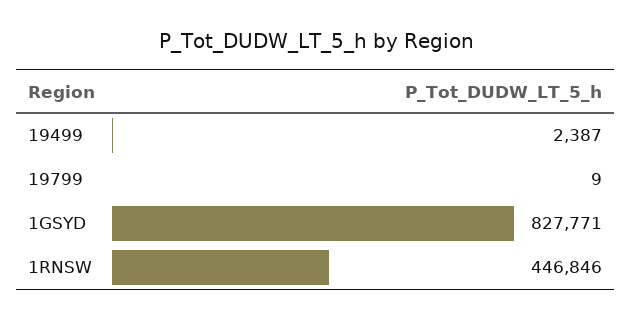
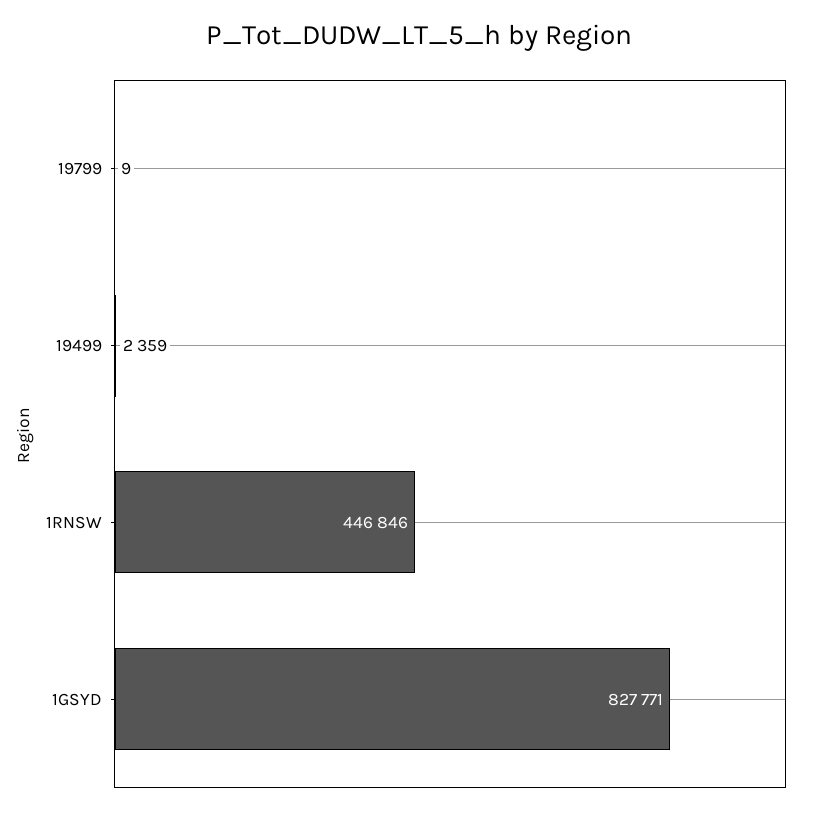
19499: 2387 -> 2359

